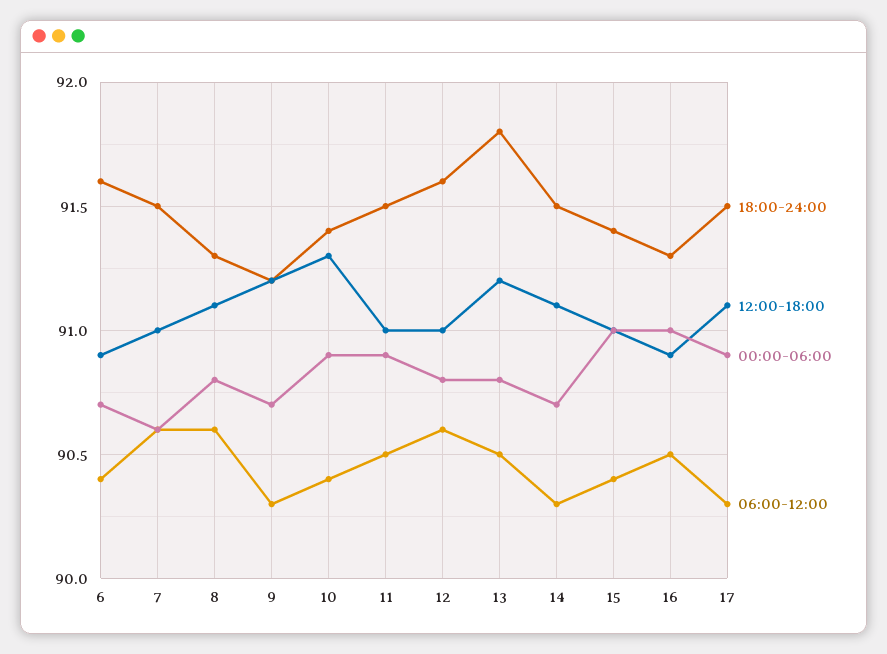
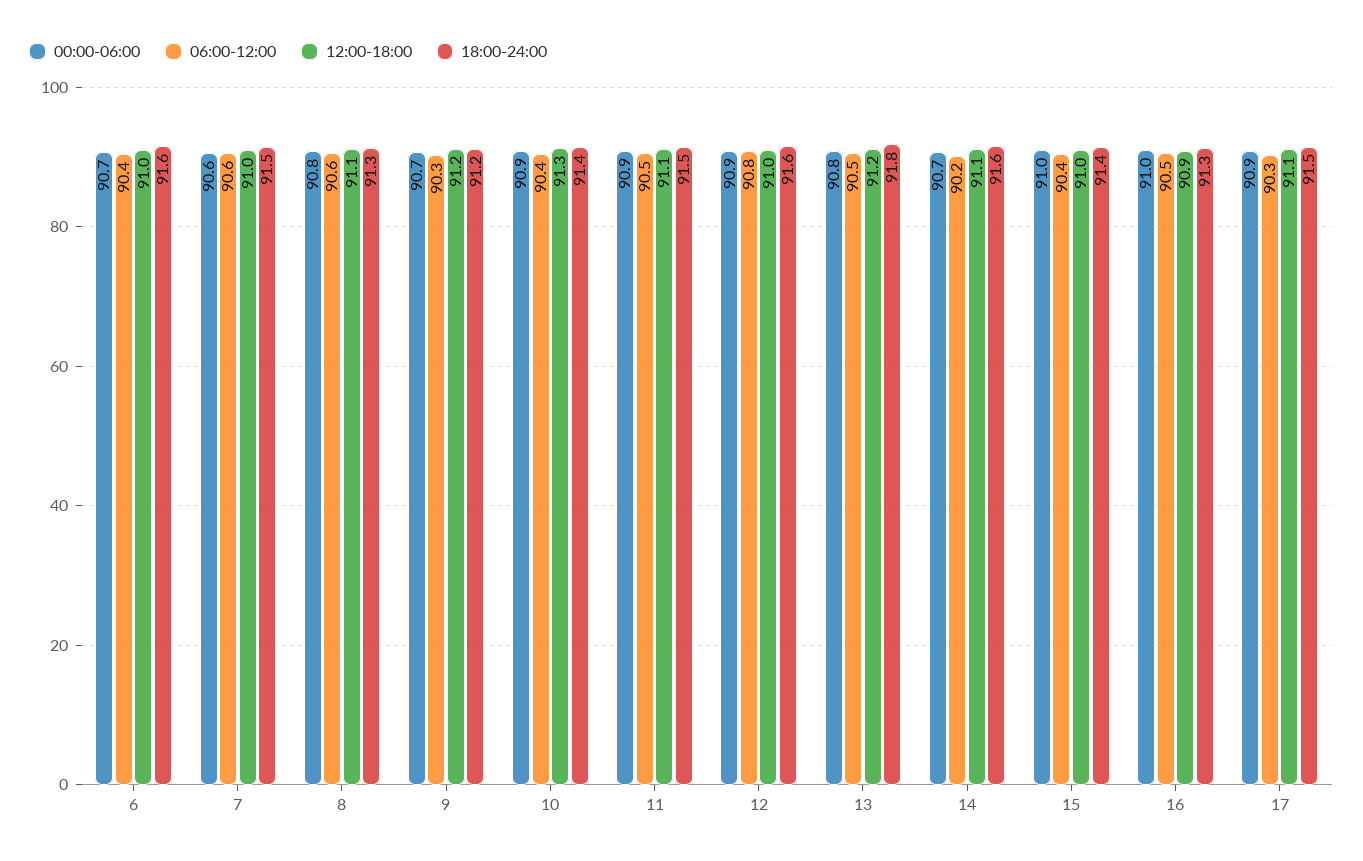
12:00-18:00, 6: 90.9 -> 91
12:00-18:00, 11: 91 -> 91.1
00:00-06:00, 12: 90.8 -> 90.9
06:00-12:00, 12: 90.6 -> 90.8
18:00-24:00, 14: 91.5 -> 91.6
06:00-12:00, 14: 90.3 -> 90.2

